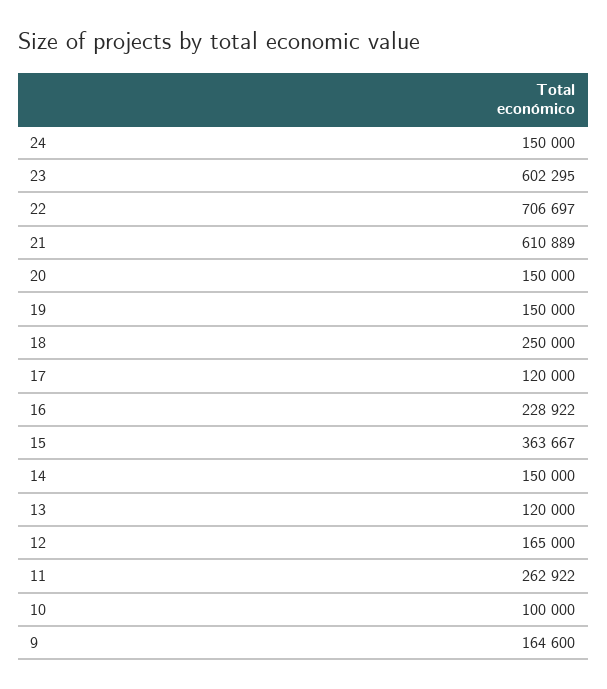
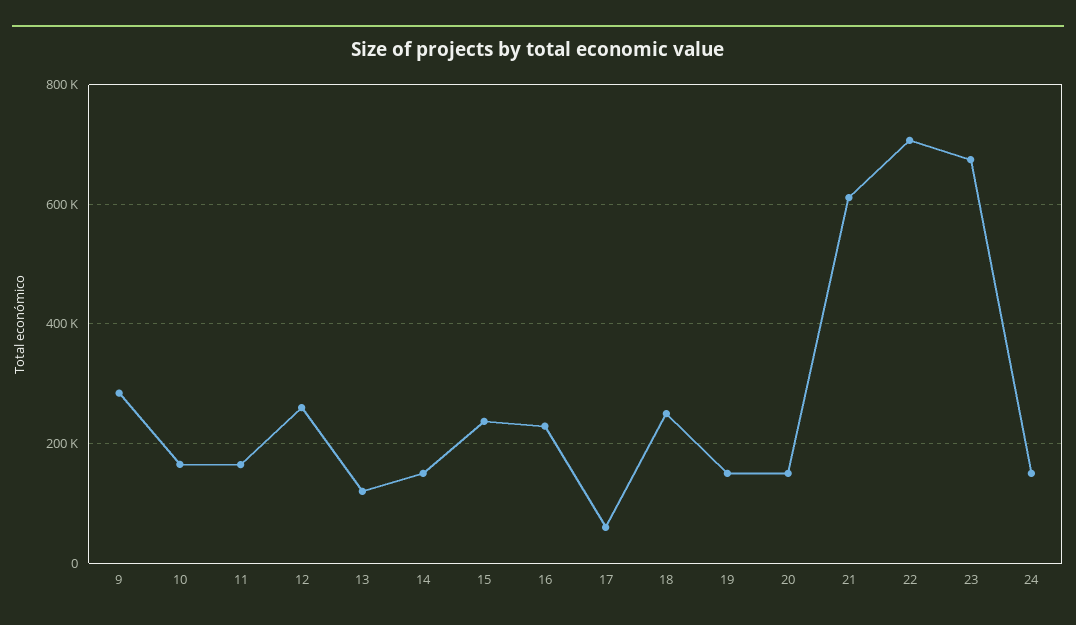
23: 602295 -> 680000
17: 120000 -> 60000
15: 363667 -> 240000
12: 165000 -> 260000
11: 262922 -> 160000
10: 100000 -> 160000
9: 164600 -> 280000

